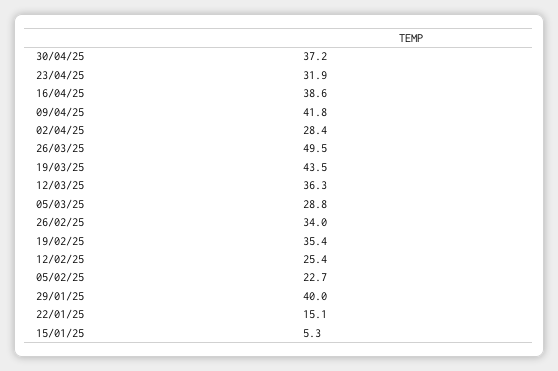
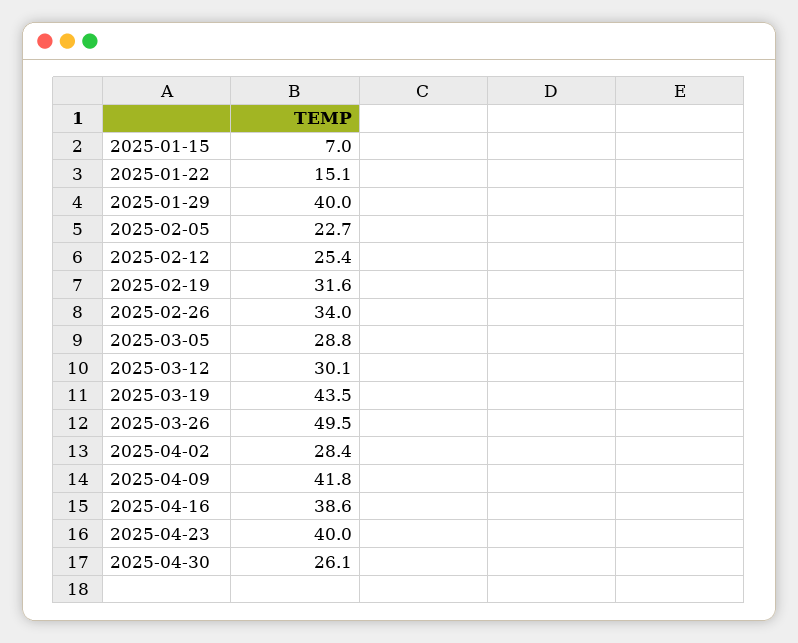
30/04/25: 37.2 -> 26.1
23/04/25: 31.9 -> 40
12/03/25: 36.3 -> 30.1
19/02/25: 35.4 -> 31.6
15/01/25: 5.3 -> 7

